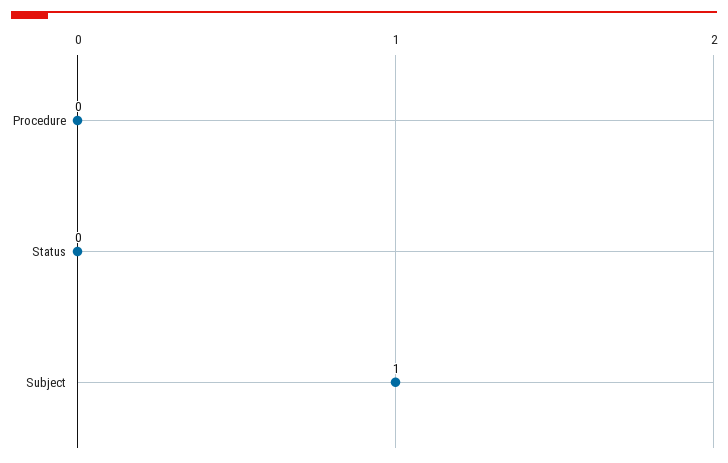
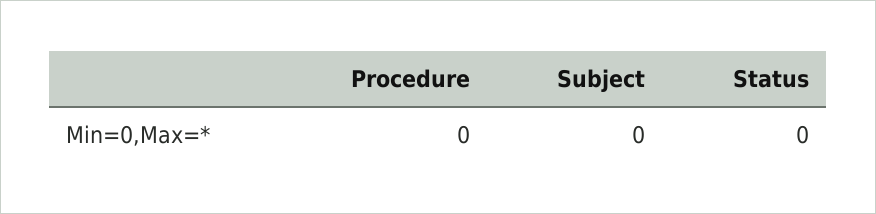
Subject: 1 -> 0

